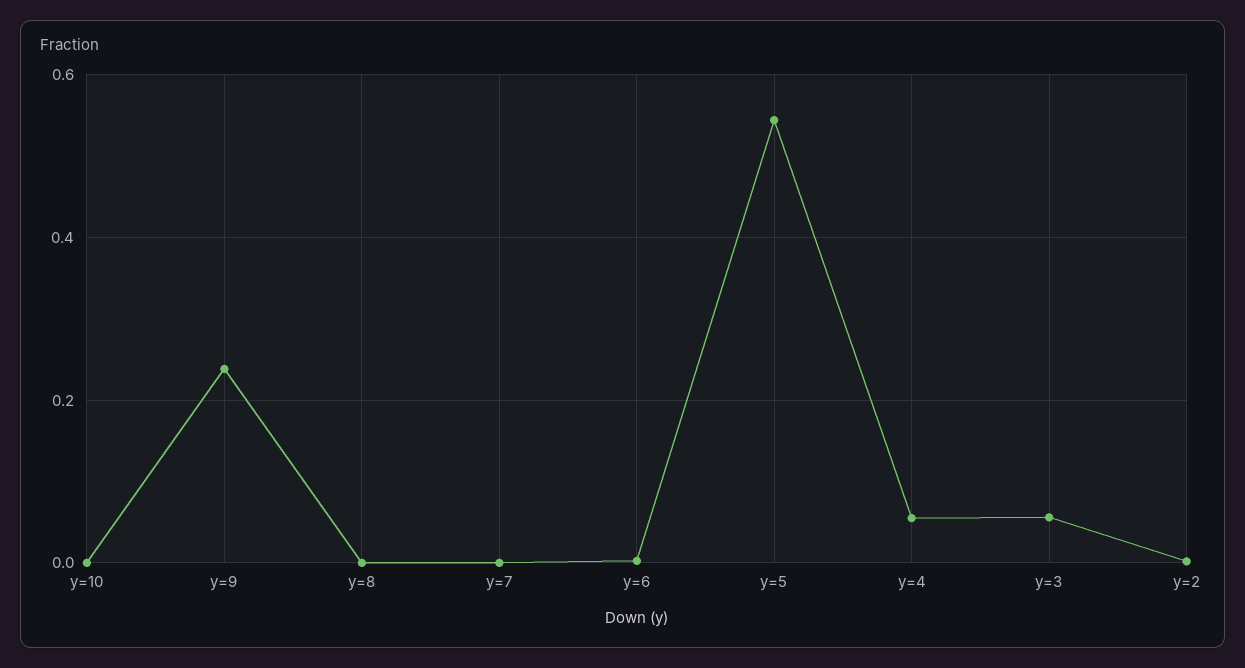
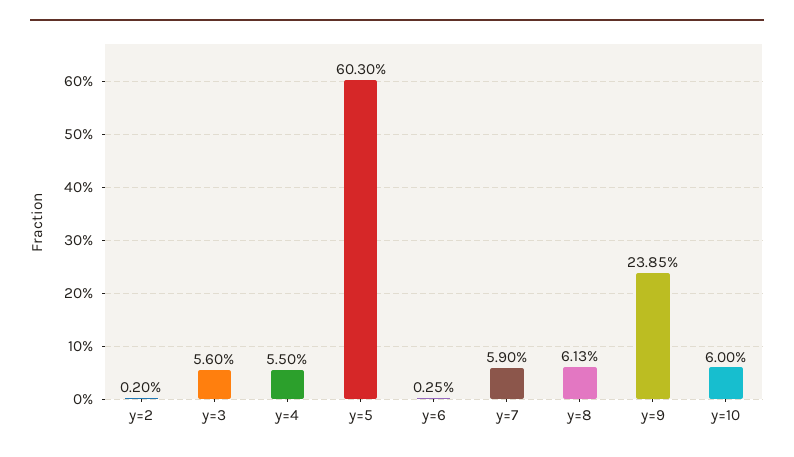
y=10: 0 -> 0.06
y=8: 0 -> 0.0613
y=7: 0 -> 0.059
y=5: 0.54 -> 0.603

